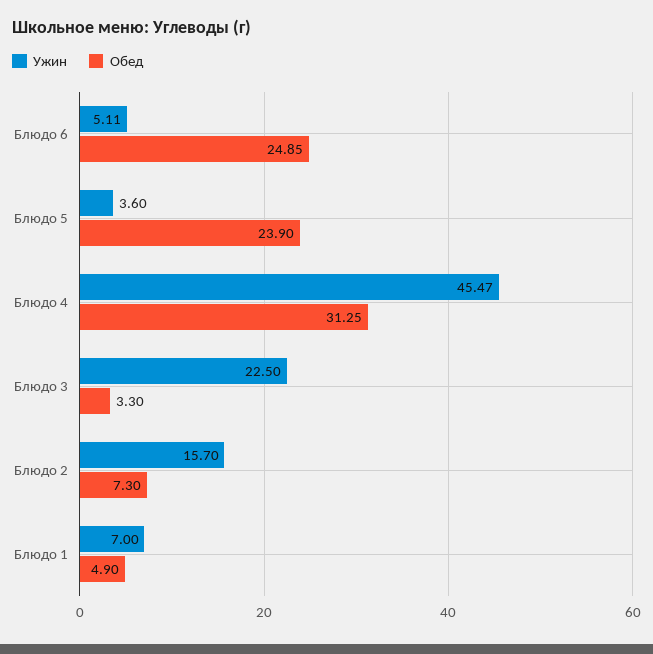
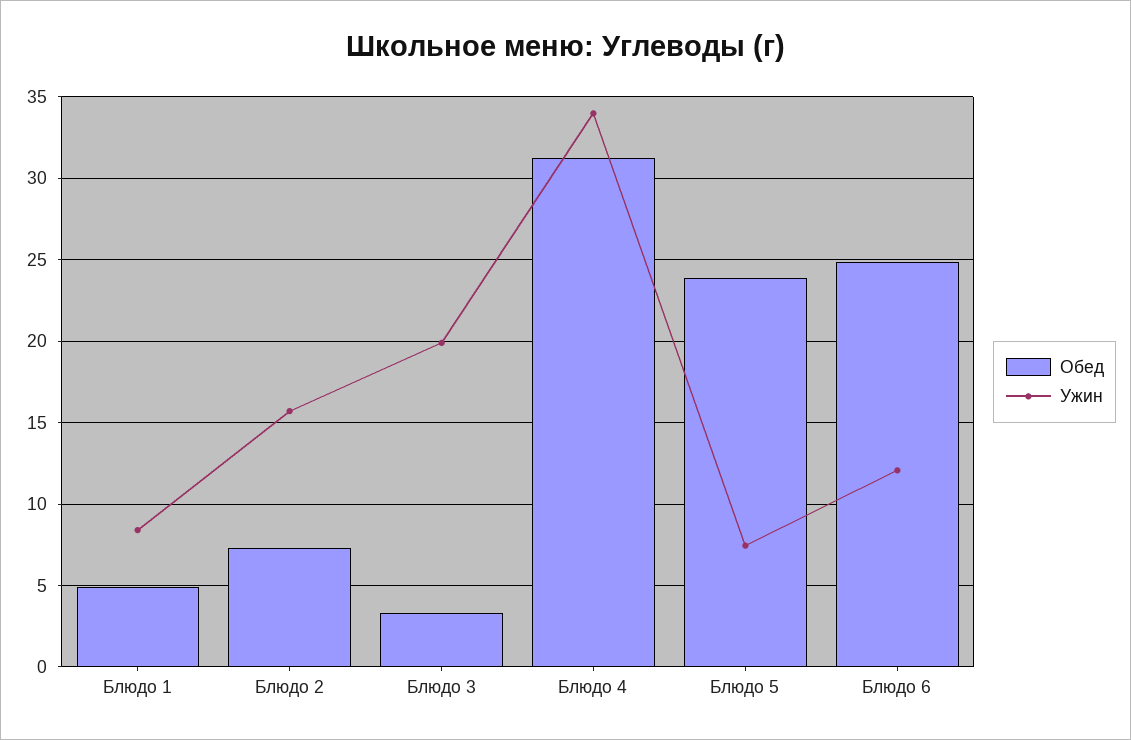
Ужин, Блюдо 6: 5.11 -> 12
Ужин, Блюдо 5: 3.6 -> 7.5
Ужин, Блюдо 4: 45.47 -> 34
Ужин, Блюдо 3: 22.5 -> 20
Ужин, Блюдо 1: 7 -> 8.5

